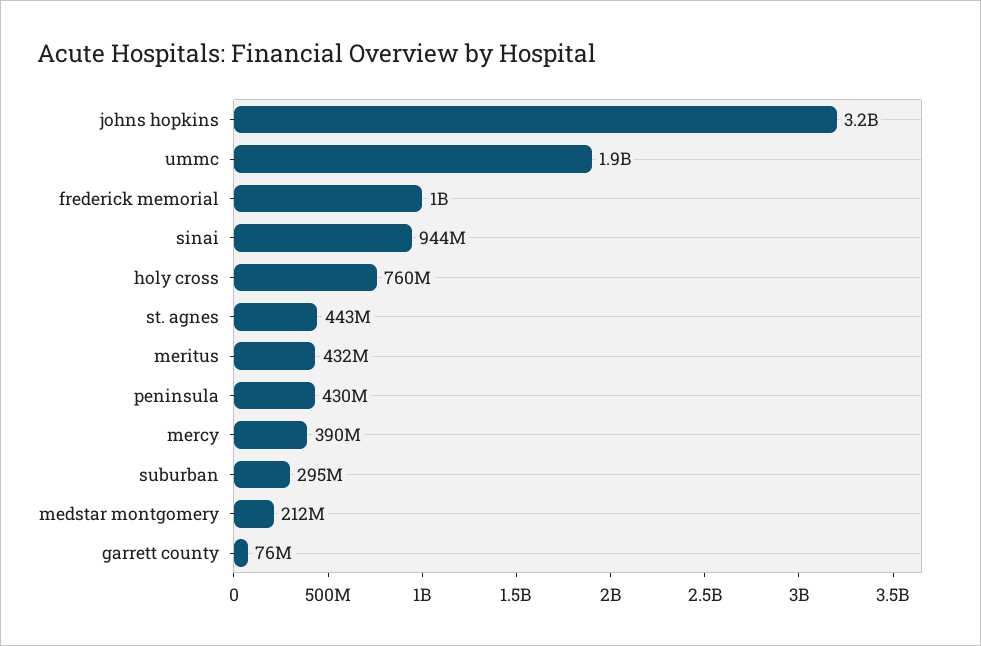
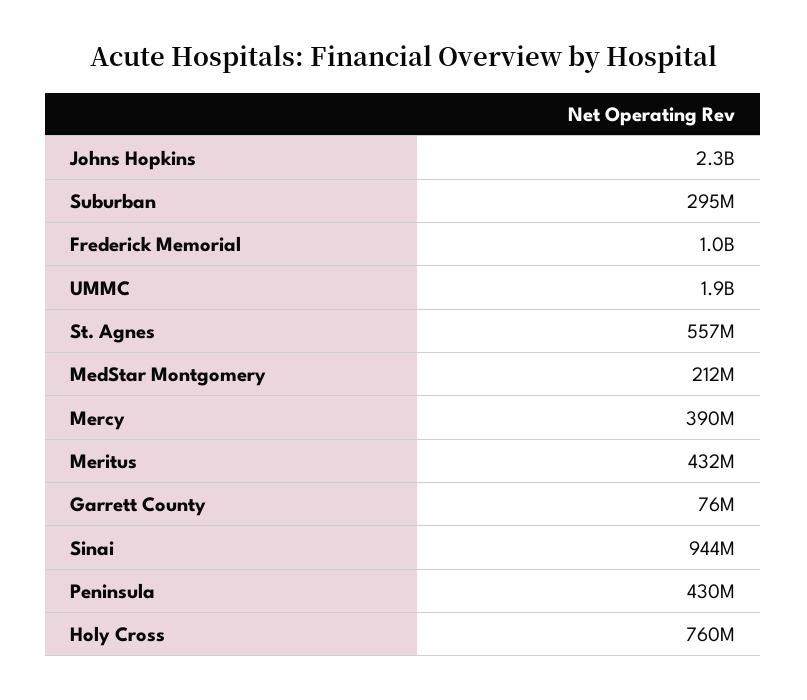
johns hopkins: 3200000000 -> 2300000000
st. agnes: 443000000 -> 557000000

